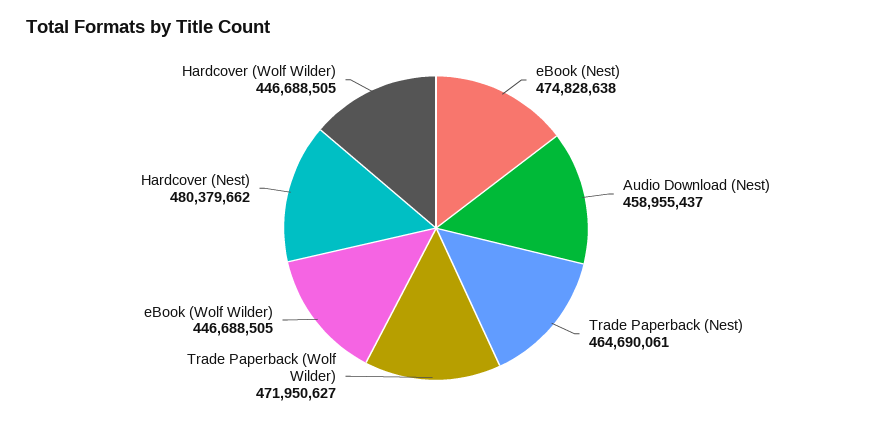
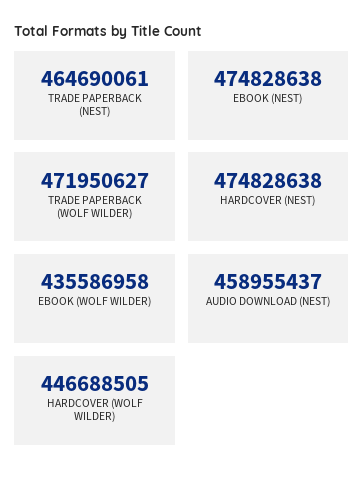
eBook (Wolf Wilder): 446688505 -> 435586958
Hardcover (Nest): 480379662 -> 474828638

